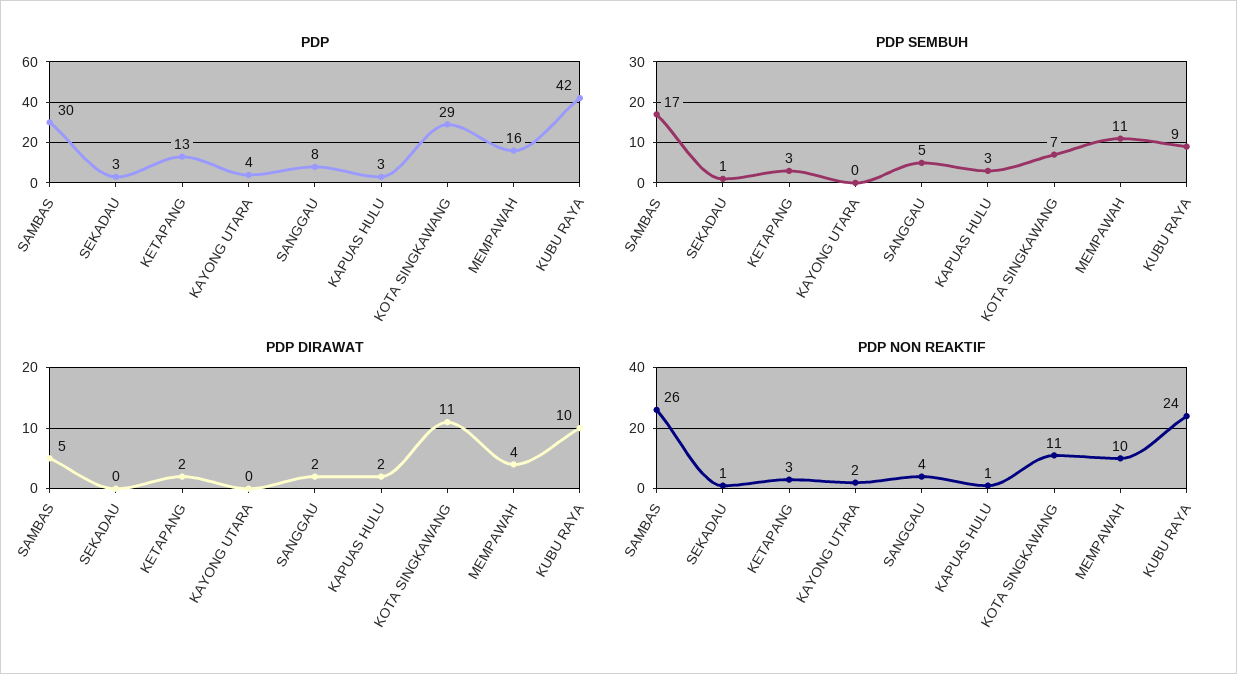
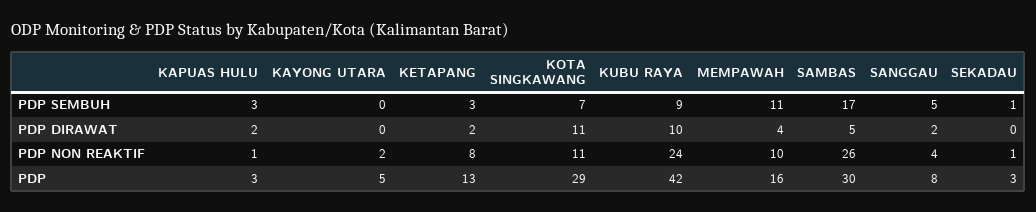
PDP, KAYONG UTARA: 4 -> 5
PDP NON REAKTIF, KETAPANG: 3 -> 8

